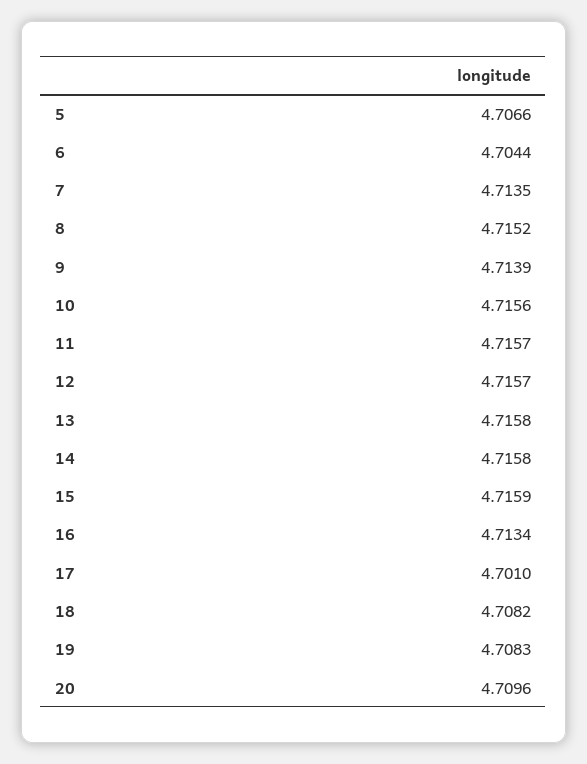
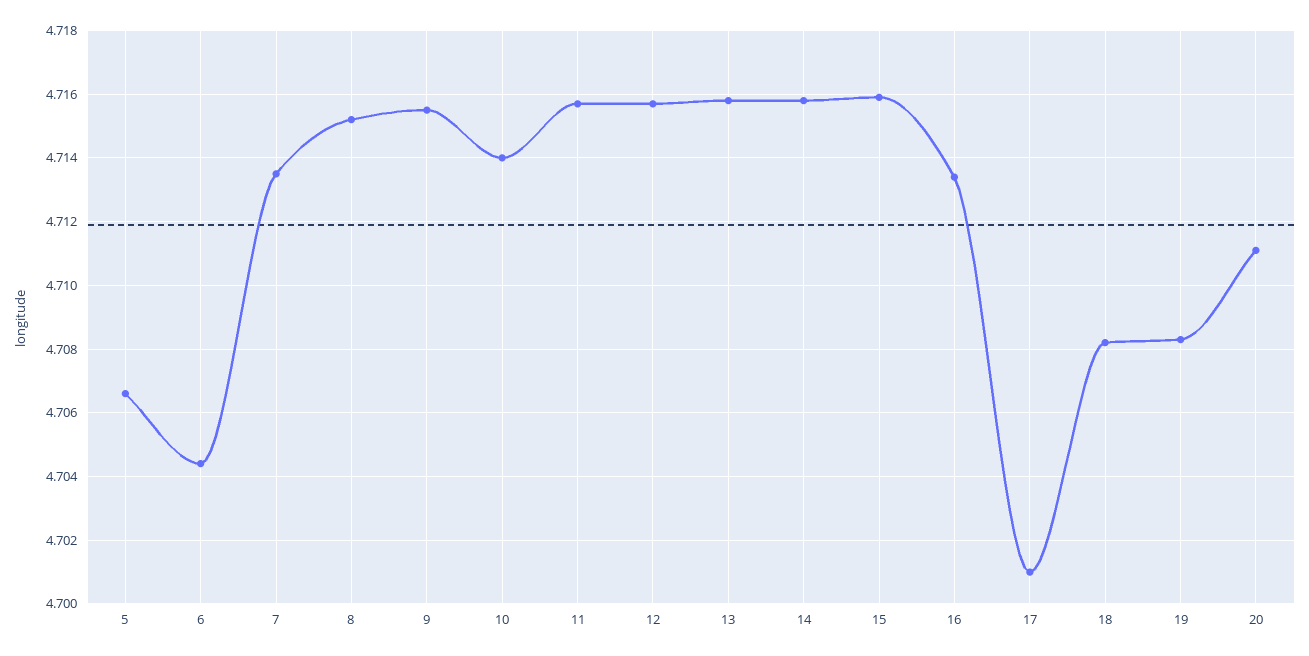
9: 4.7139 -> 4.7155
10: 4.7156 -> 4.714
20: 4.7096 -> 4.711

